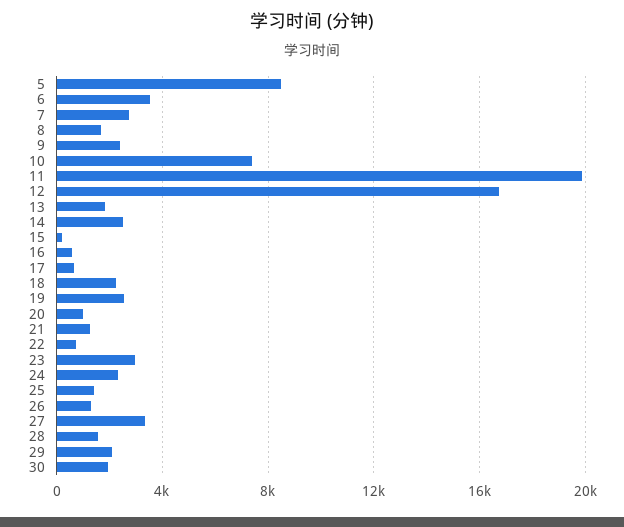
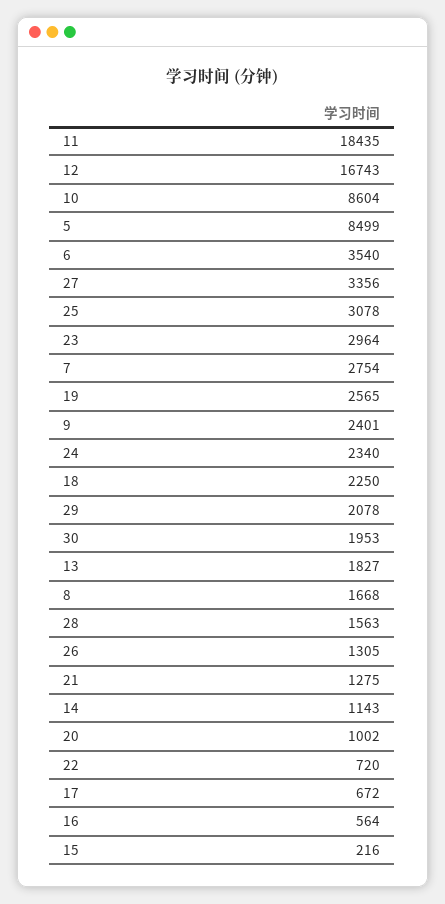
10: 7500 -> 8604
11: 20000 -> 18435
14: 2500 -> 1143
25: 1500 -> 3078

